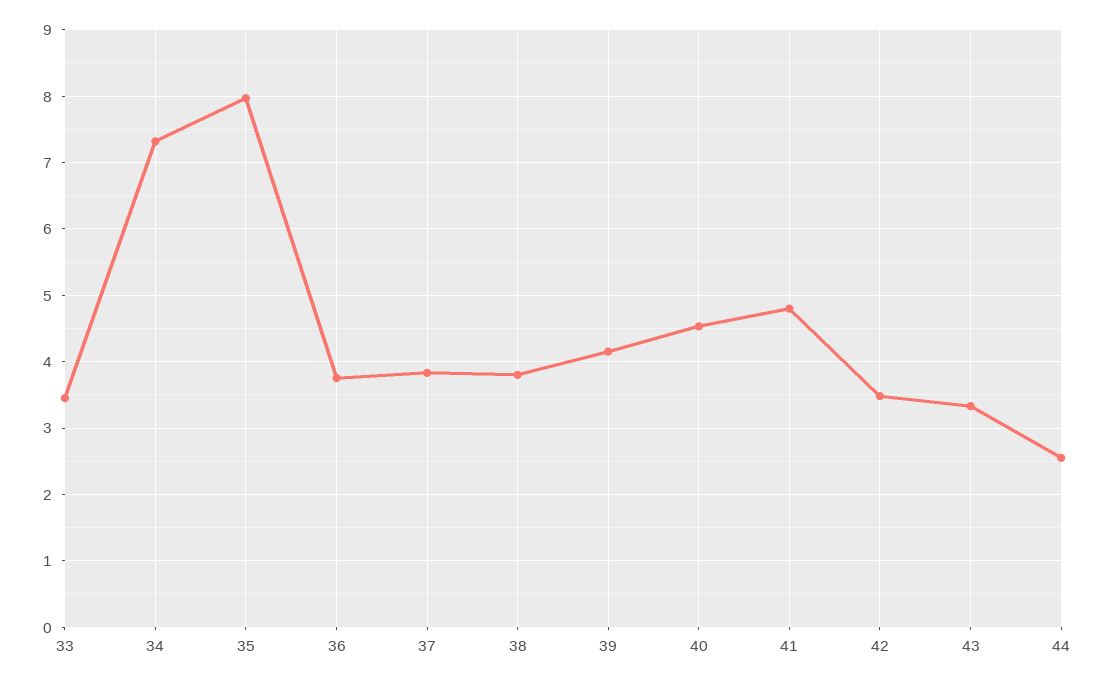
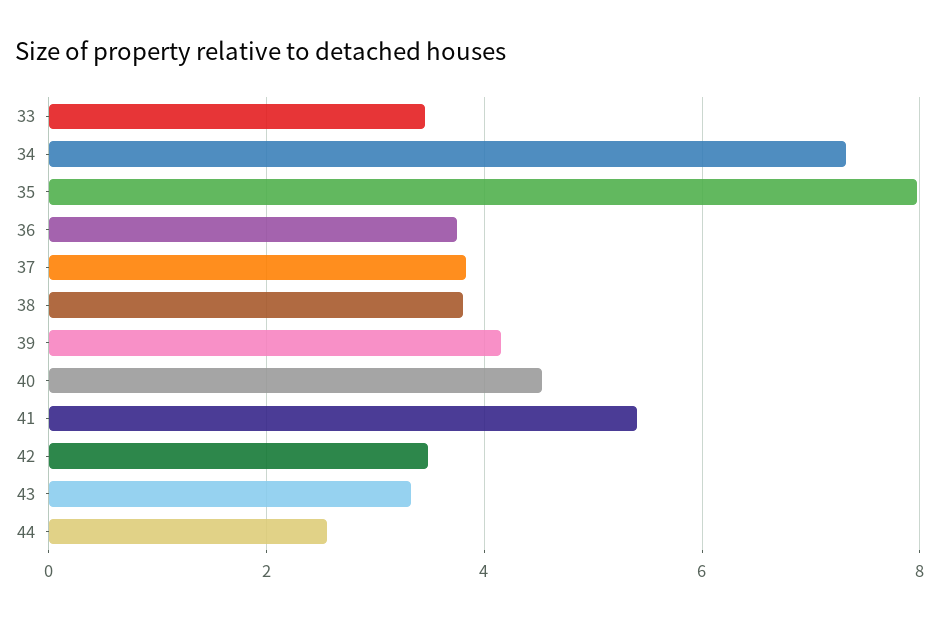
41: 4.8 -> 5.4

